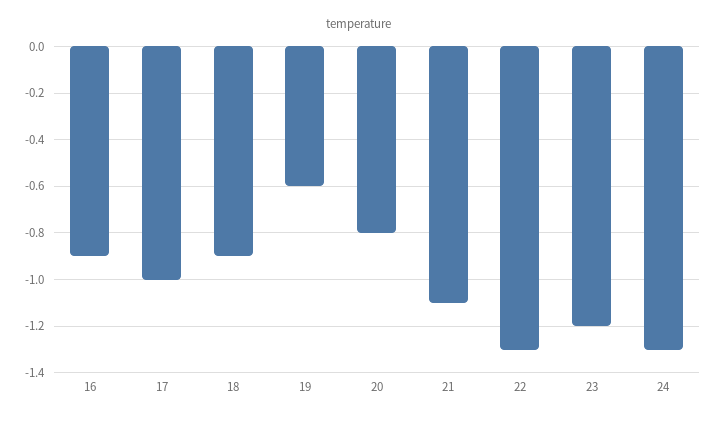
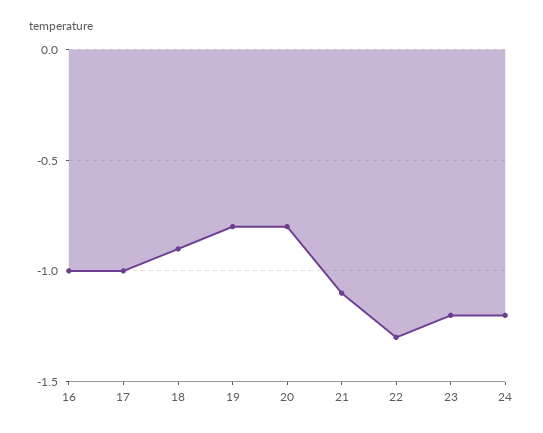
16: -0.9 -> -1
19: -0.6 -> -0.8
24: -1.3 -> -1.2

